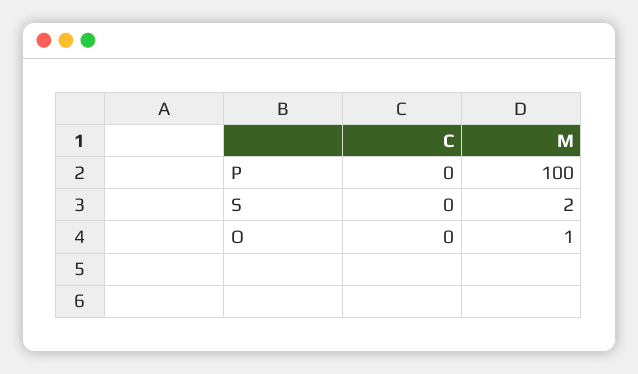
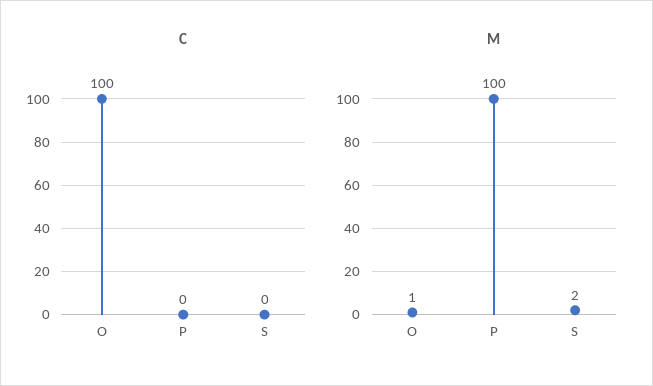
C, O: 0 -> 100

